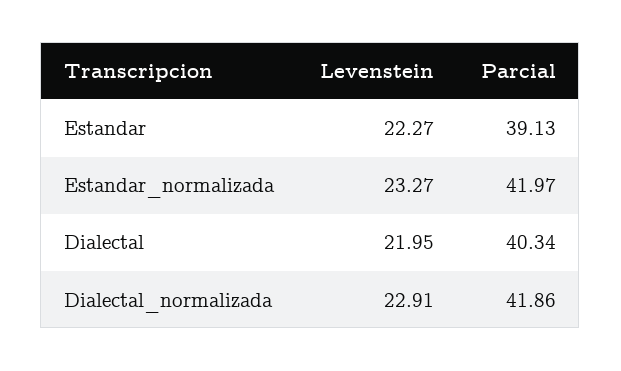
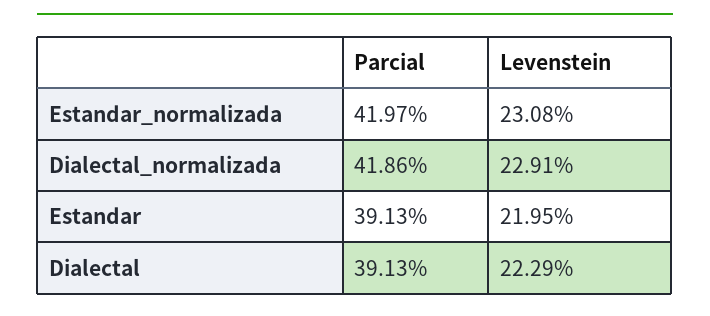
Levenstein, Estandar: 22.27 -> 21.95
Levenstein, Estandar_normalizada: 23.27 -> 23.08
Levenstein, Dialectal: 21.95 -> 22.29
Parcial, Dialectal: 40.34 -> 39.13

